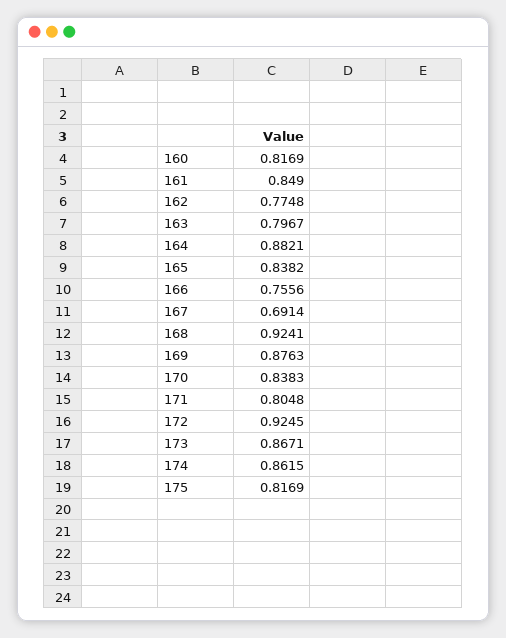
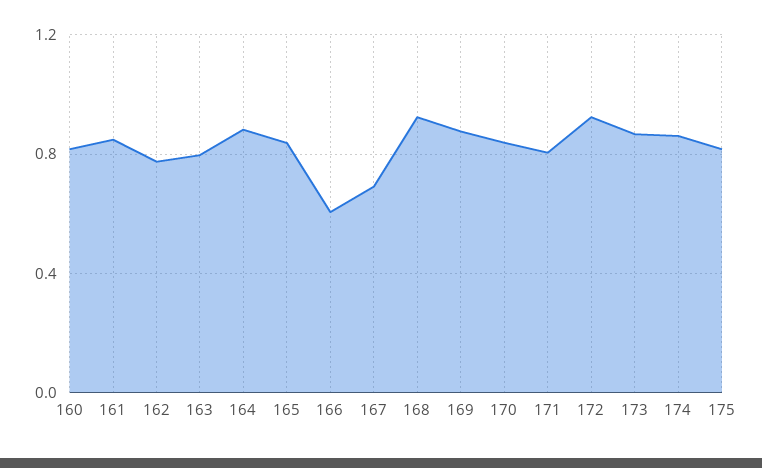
166: 0.7556 -> 0.6

